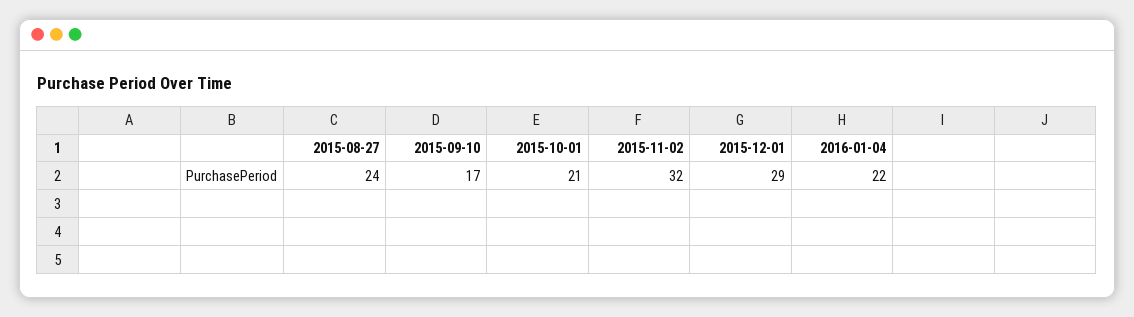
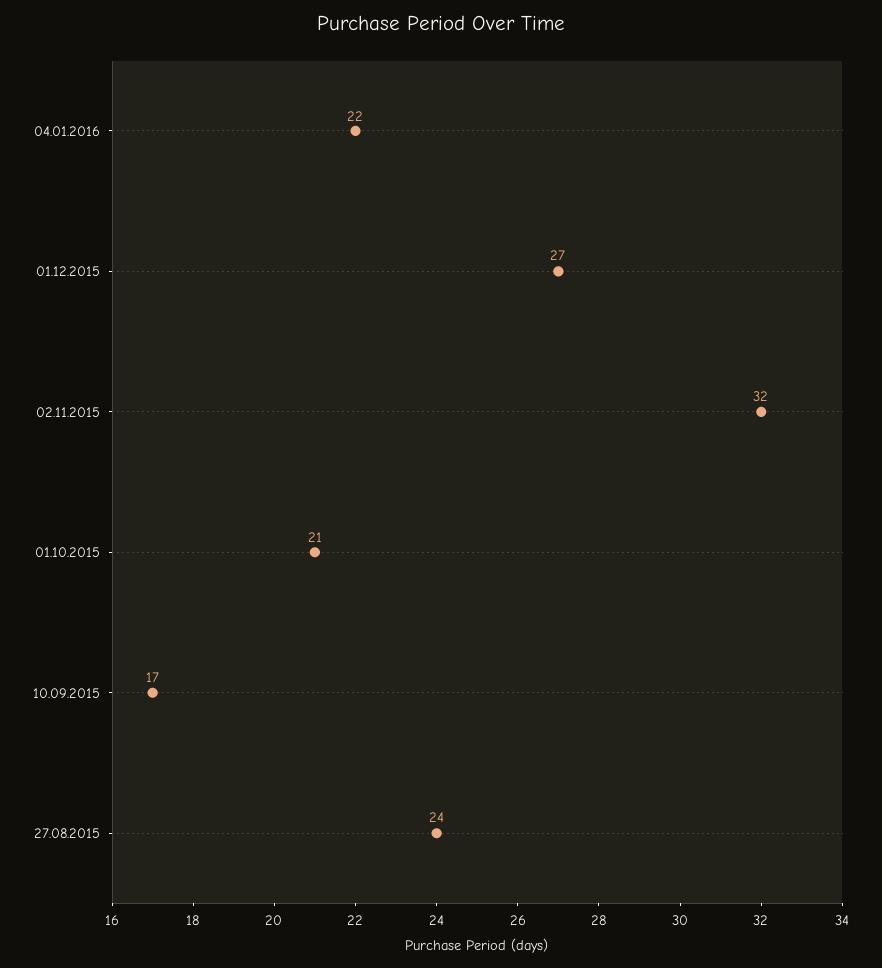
2015-12-01: 29 -> 27

